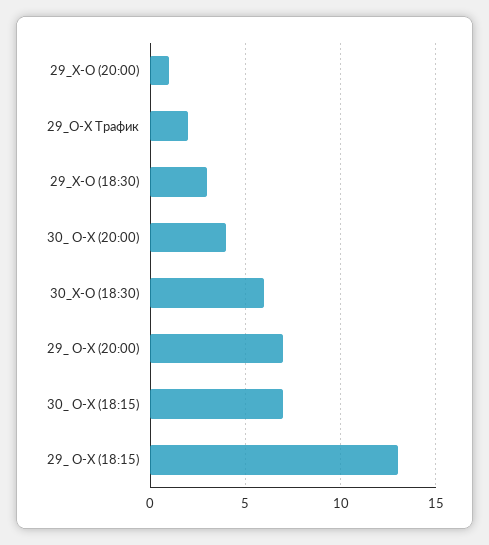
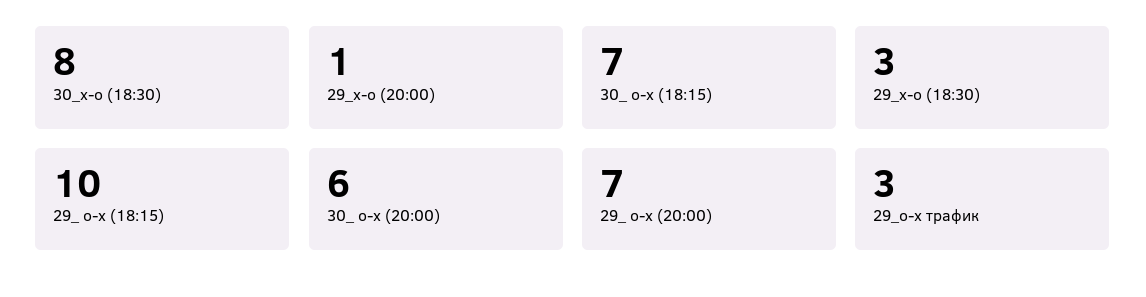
29_О-Х Трафик: 2 -> 3
30_ О-Х (20:00): 4 -> 6
30_Х-О (18:30): 6 -> 8
29_ О-Х (18:15): 13 -> 10

